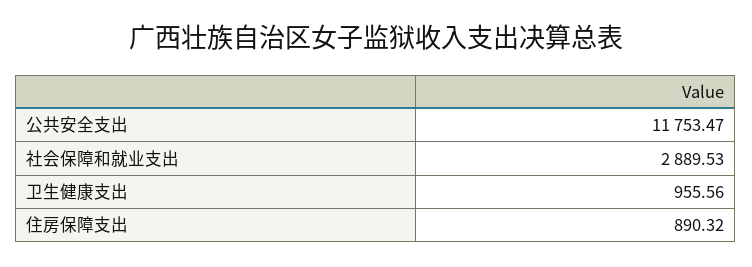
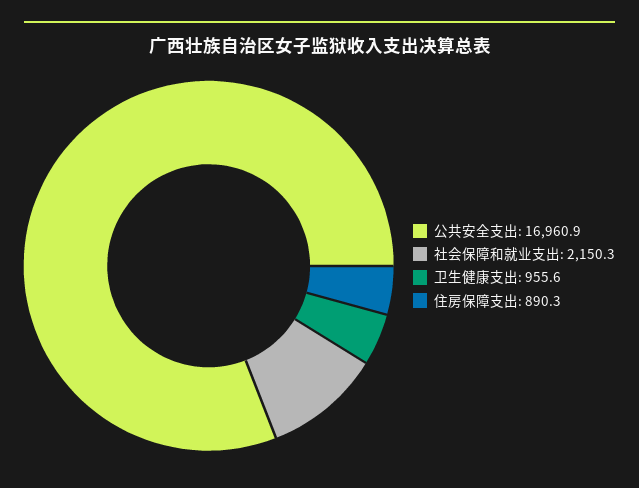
公共安全支出: 11753.47 -> 16960.9
社会保障和就业支出: 2889.53 -> 2150.3

